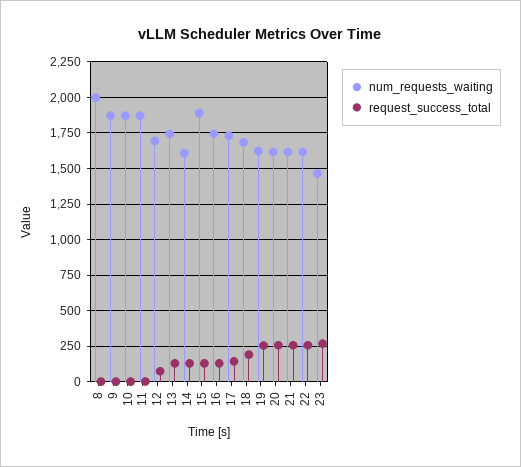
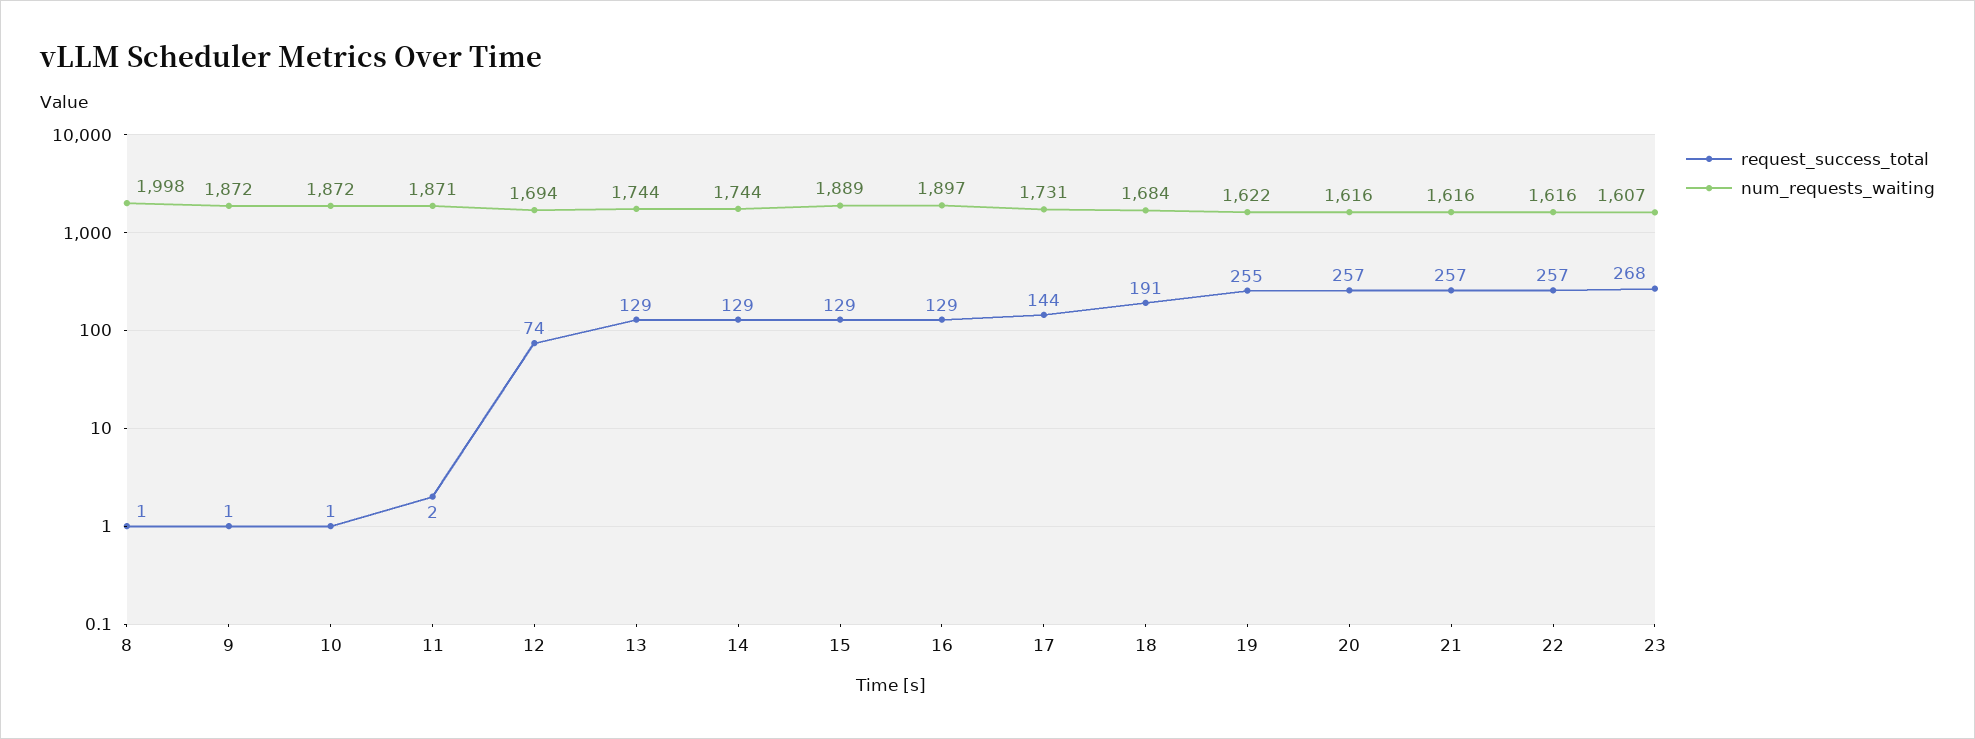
num_requests_waiting, 14: 1600 -> 1744
num_requests_waiting, 16: 1750 -> 1897
num_requests_waiting, 23: 1450 -> 1607

